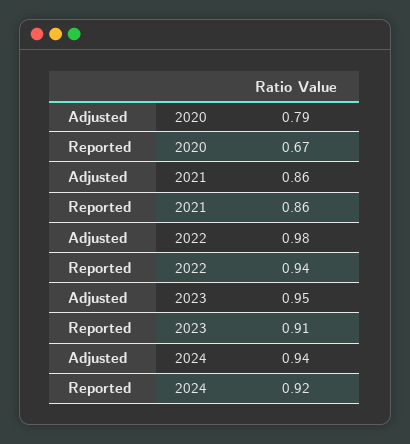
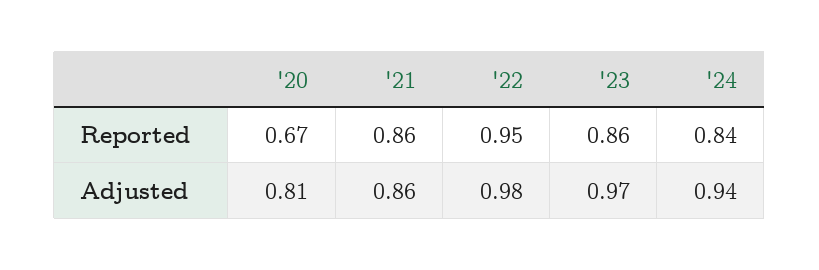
Adjusted, 2020: 0.79 -> 0.81
Reported, 2022: 0.94 -> 0.95
Adjusted, 2023: 0.95 -> 0.97
Reported, 2023: 0.91 -> 0.86
Reported, 2024: 0.92 -> 0.84

